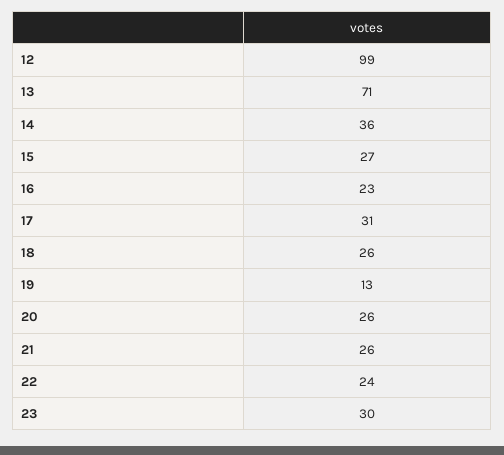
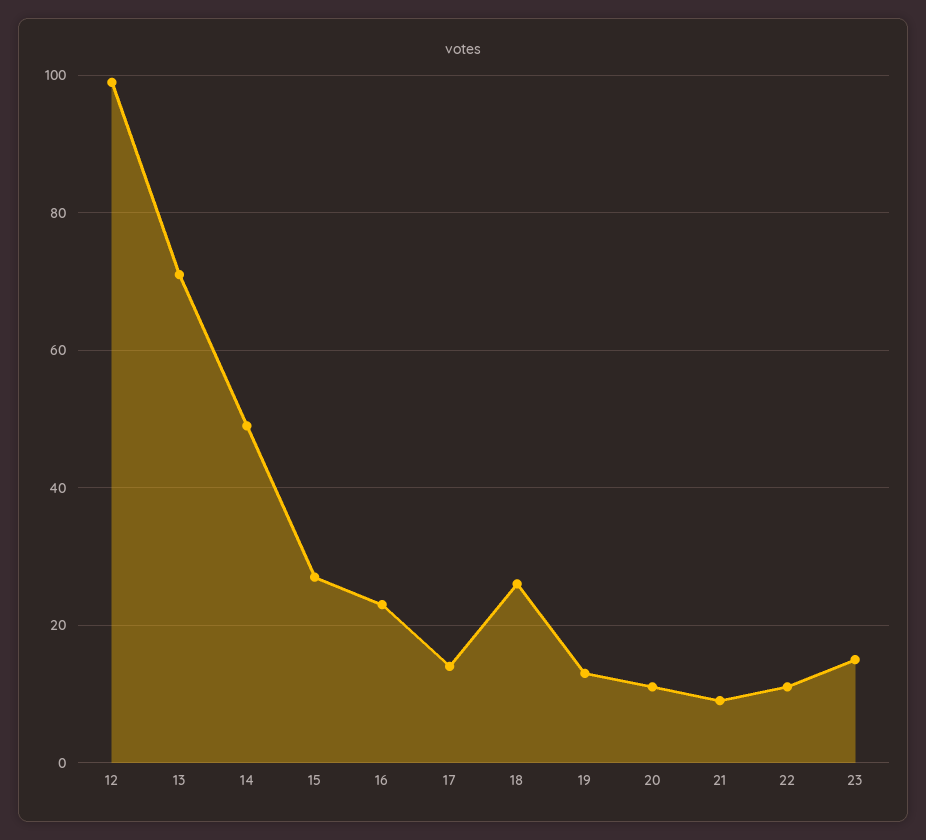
14: 36 -> 50
17: 31 -> 15
20: 26 -> 10
21: 26 -> 10
22: 24 -> 10
23: 30 -> 15

